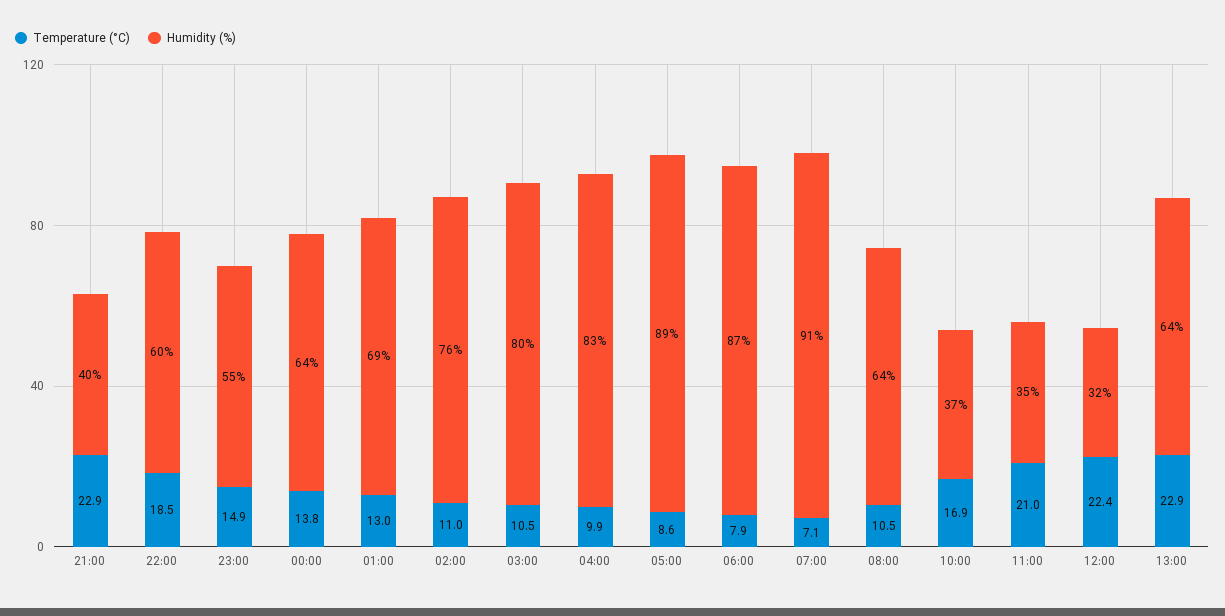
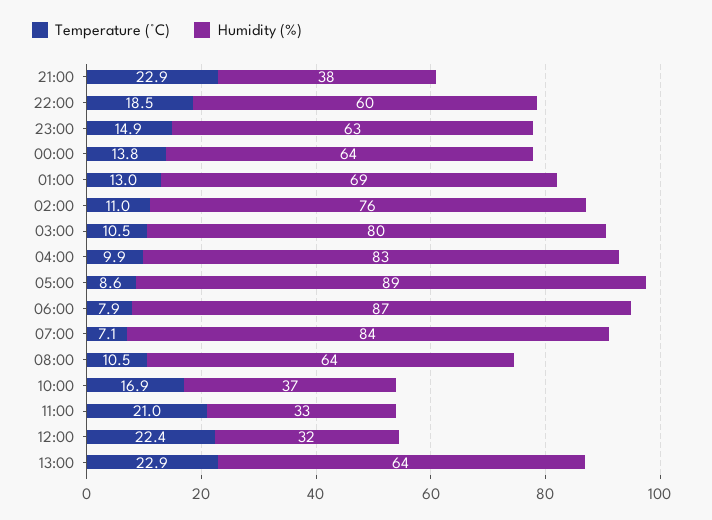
Humidity (%), 21:00: 40 -> 38
Humidity (%), 23:00: 55 -> 63
Humidity (%), 07:00: 91 -> 84
Humidity (%), 11:00: 35 -> 33

